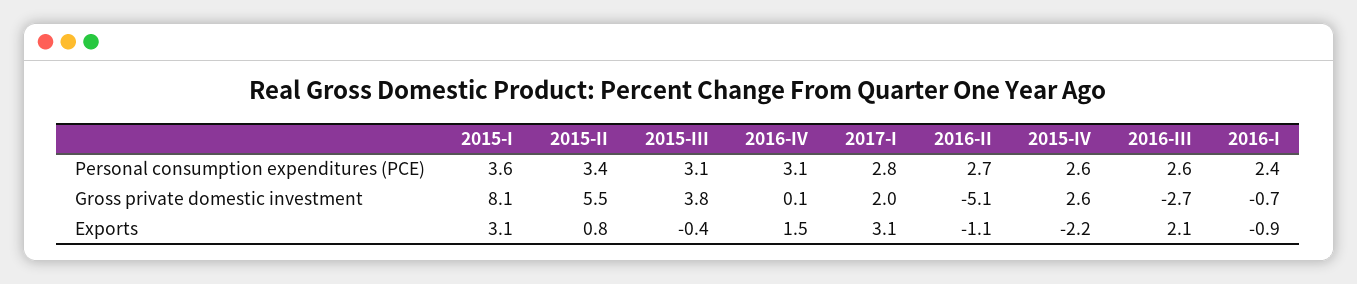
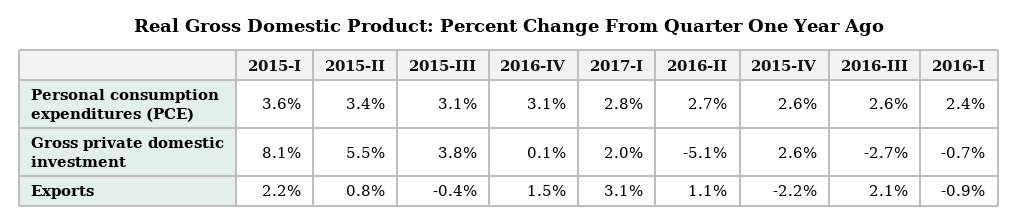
2015-I, Exports: 3.1 -> 2.2
2016-II, Exports: -1.1 -> 1.1

